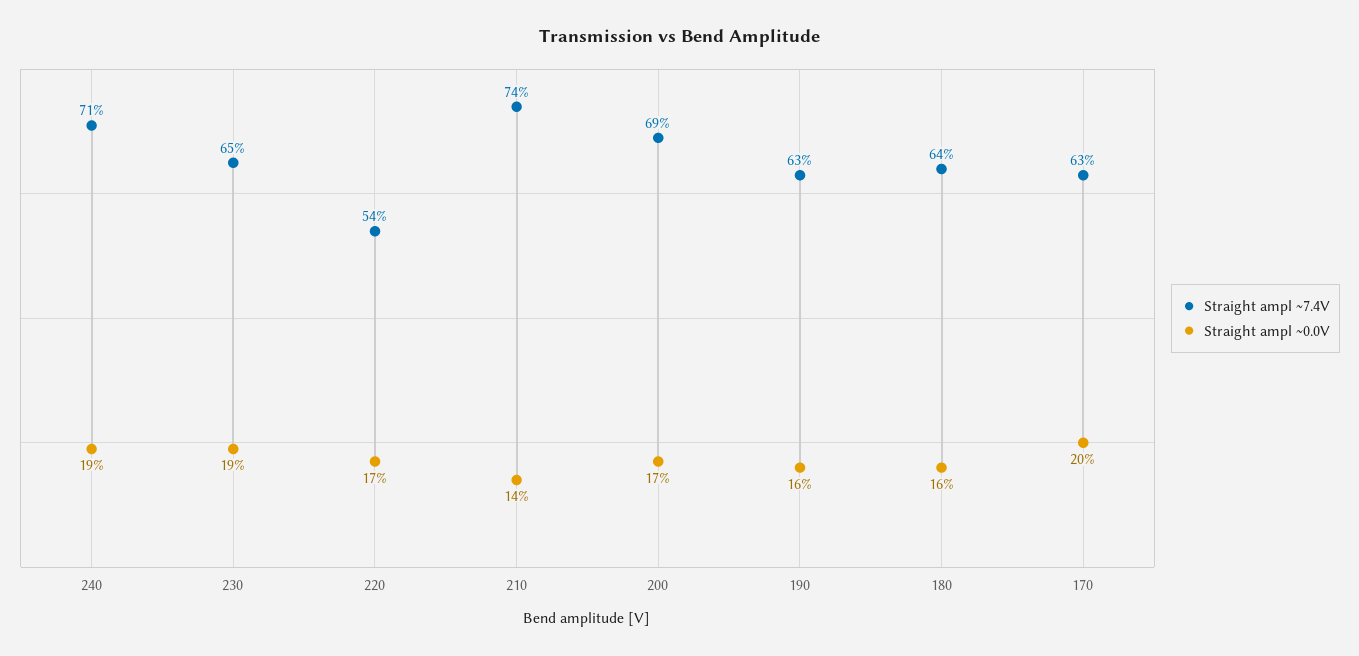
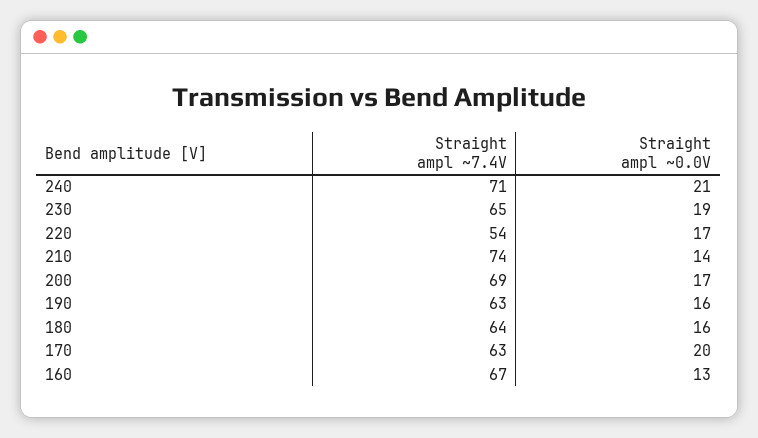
Straight ampl ~0.0V, 240: 19 -> 21
Straight ampl ~7.4V, 160: none -> 67
Straight ampl ~0.0V, 160: none -> 13

